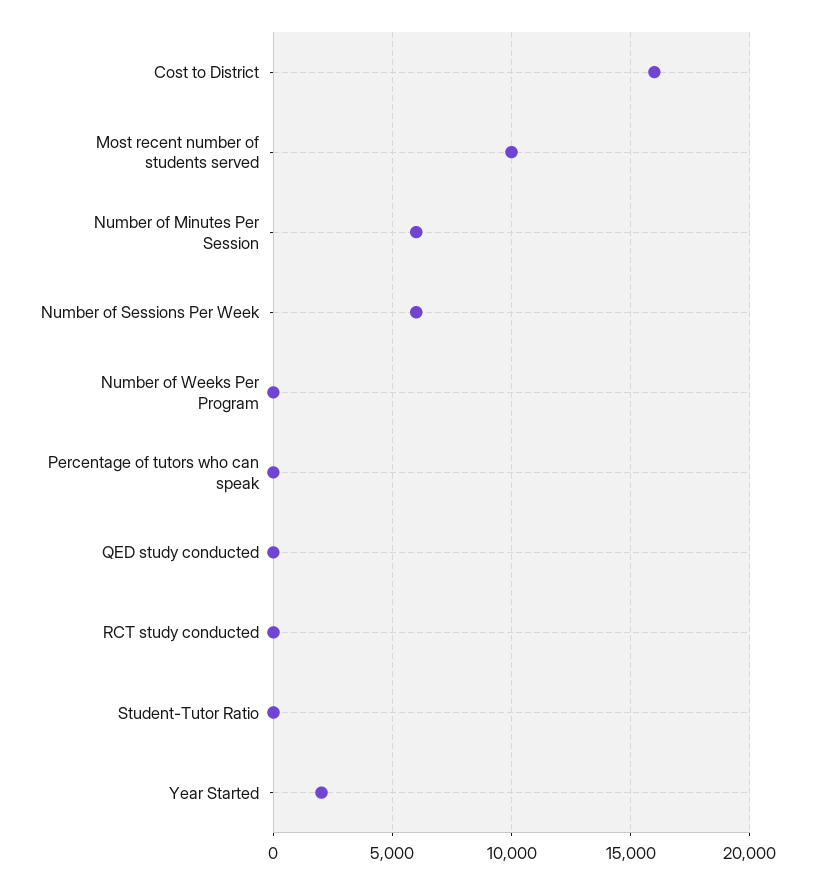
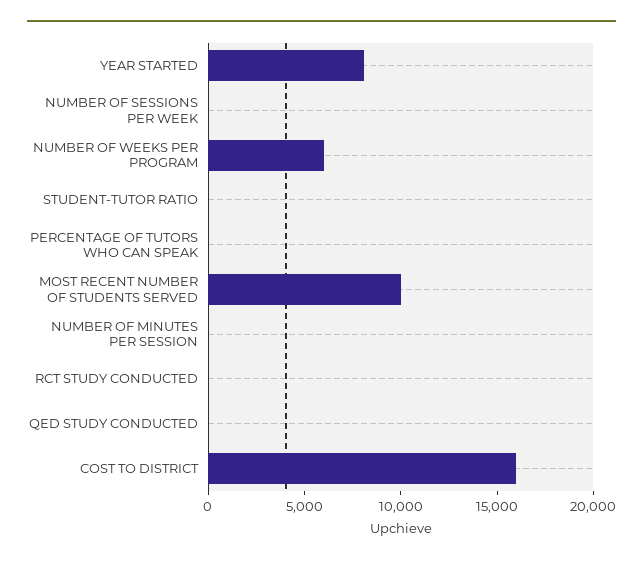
Number of Minutes Per Session: 6000 -> 0
Number of Sessions Per Week: 6000 -> 0
Number of Weeks Per Program: 0 -> 6000
Year Started: 2000 -> 8000

